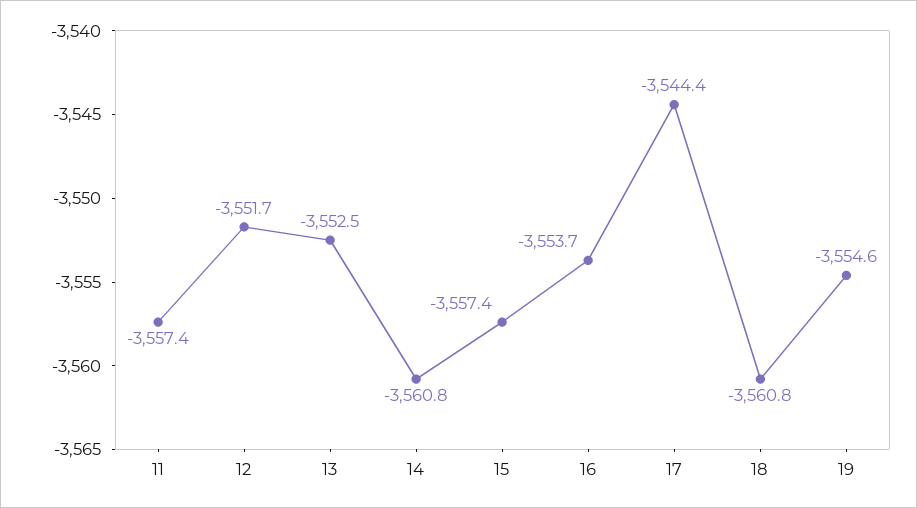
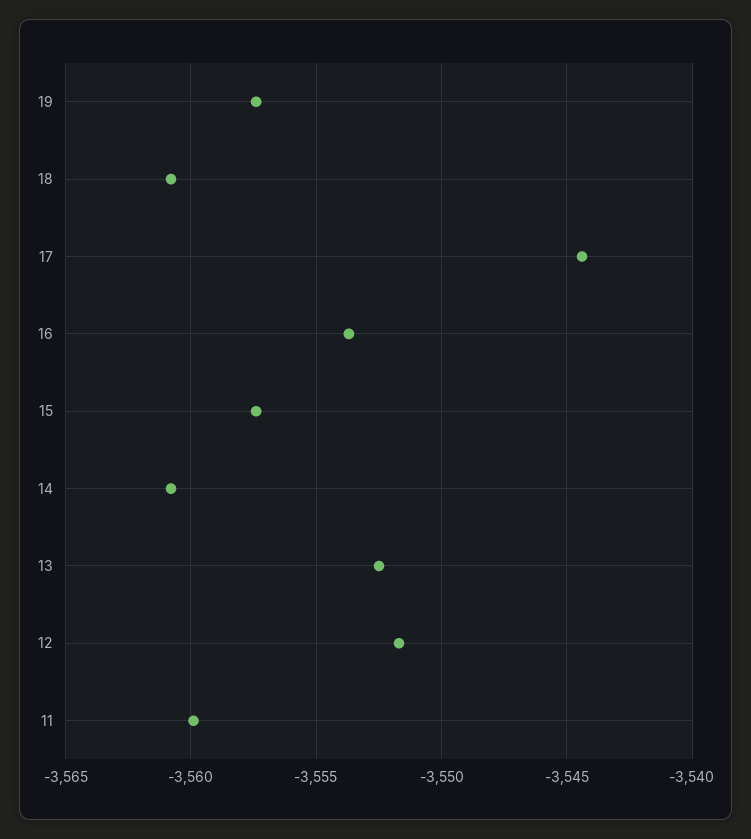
11: -3557.4 -> -3560
19: -3554.6 -> -3557.5

